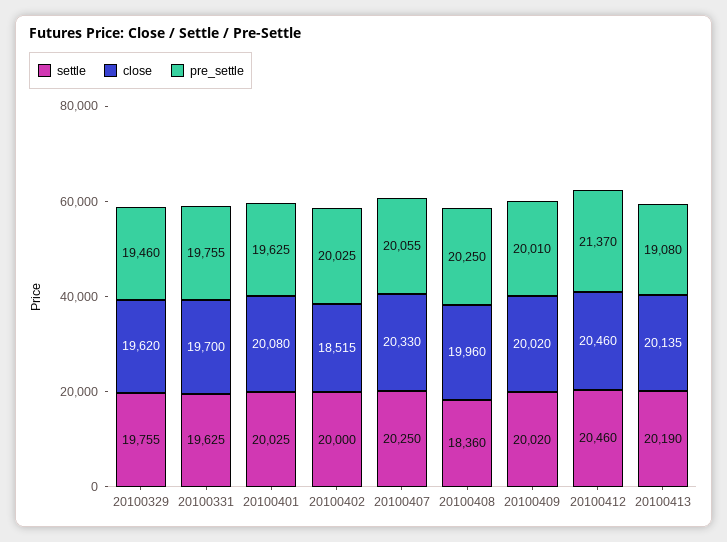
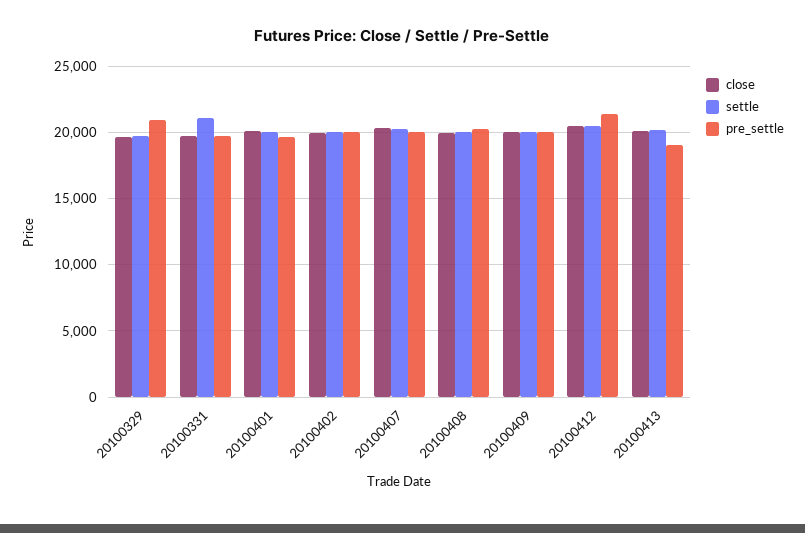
pre_settle, 20100329: 19460 -> 21000
settle, 20100331: 19625 -> 21000
close, 20100402: 18515 -> 20000
settle, 20100408: 18360 -> 20000

